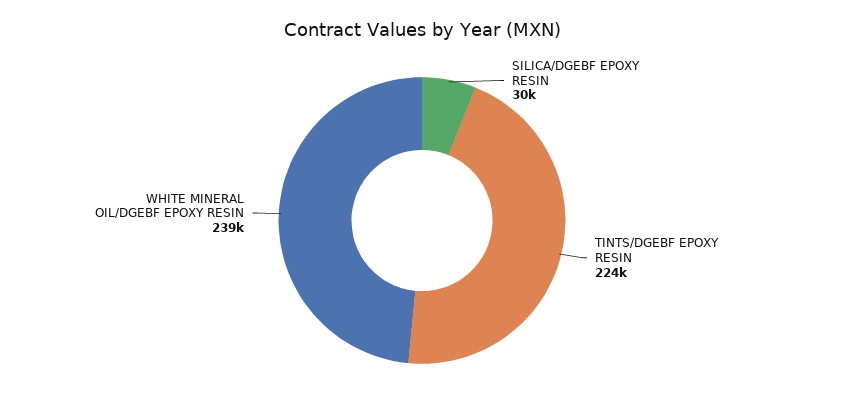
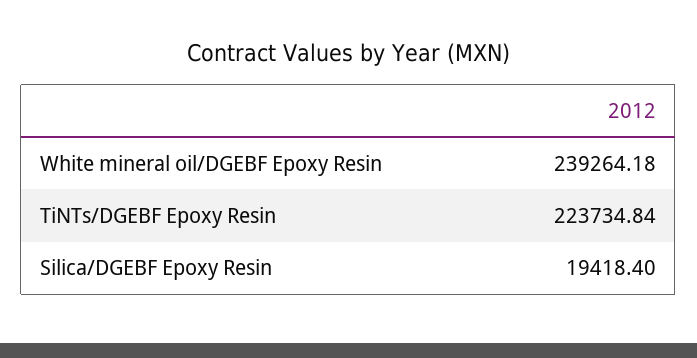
SILICA/DGEBF EPOXY RESIN: 30000 -> 19418.4

